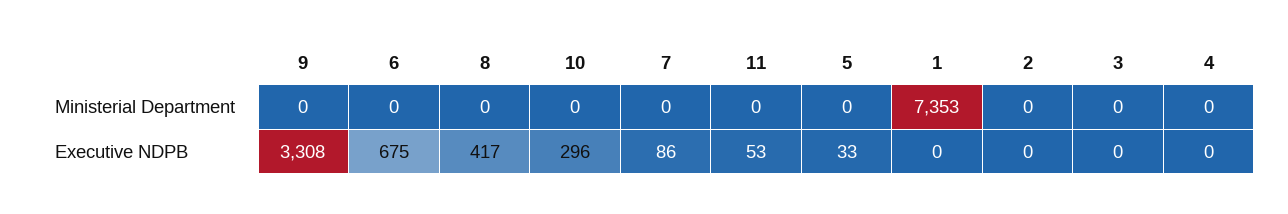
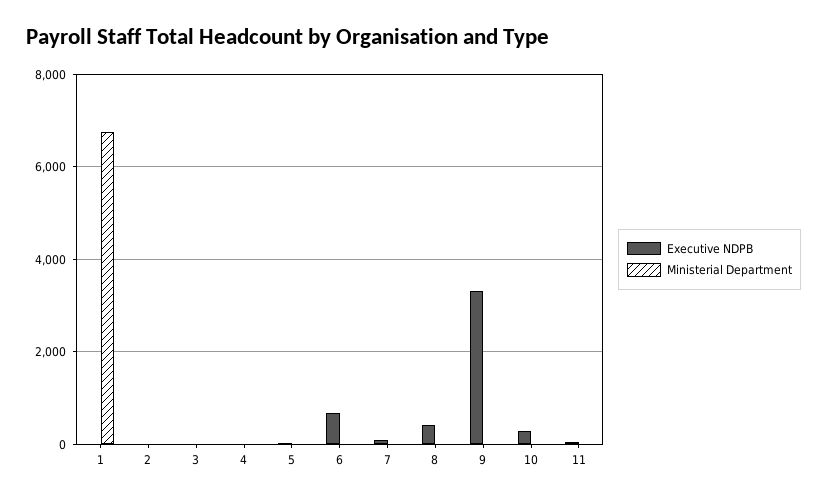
Ministerial Department, 1: 7353 -> 6800

